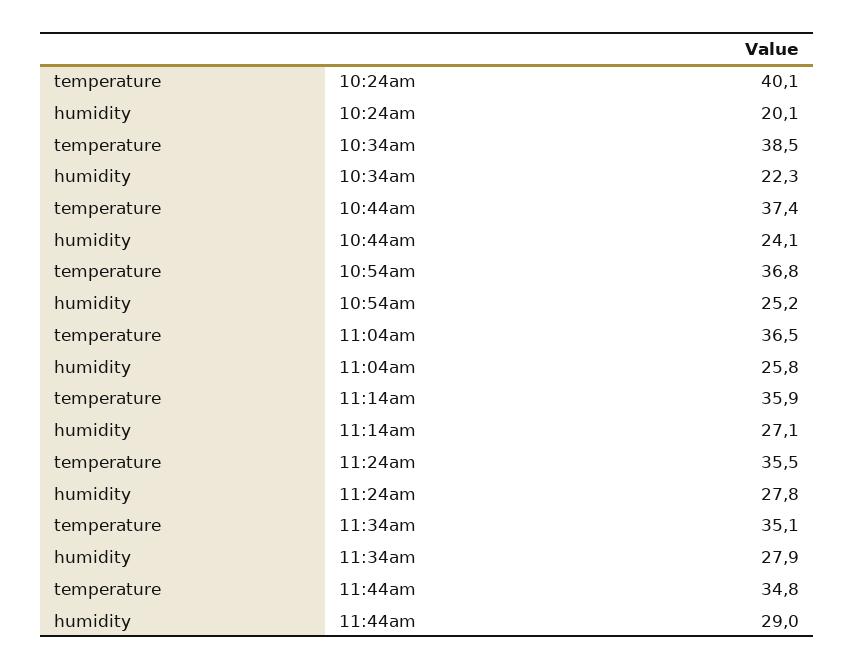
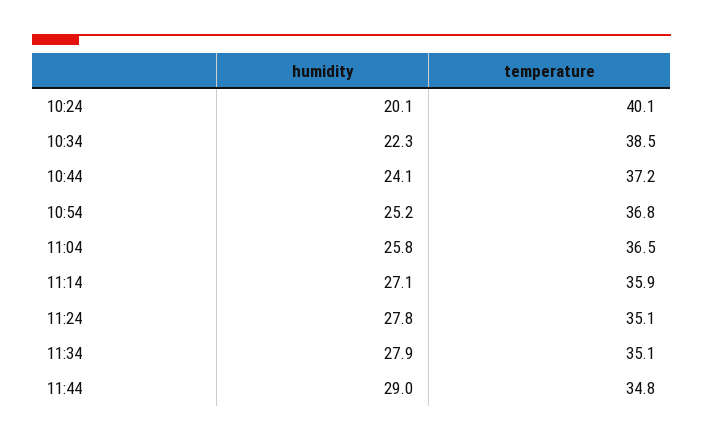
temperature, 10:44am: 37.4 -> 37.2
temperature, 11:24am: 35.5 -> 35.1

